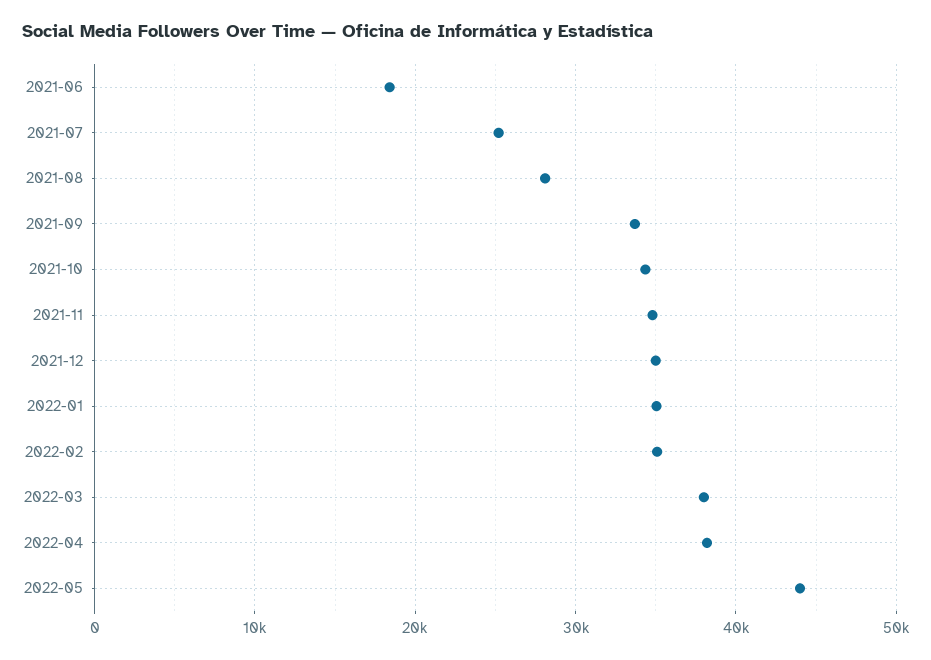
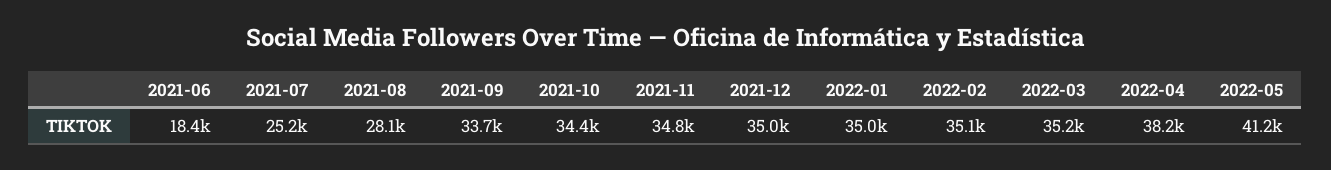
2022-03: 38000 -> 35200
2022-05: 44000 -> 41200

